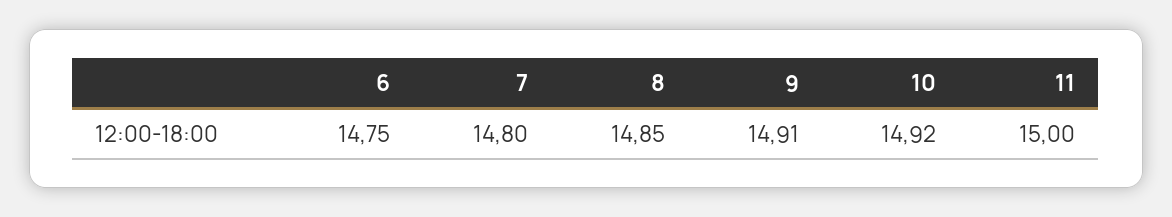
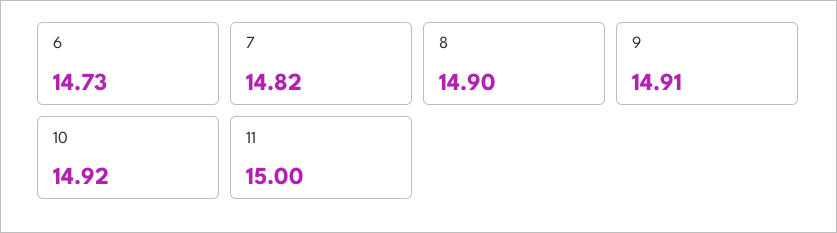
6: 14.75 -> 14.73
7: 14.8 -> 14.82
8: 14.85 -> 14.9

